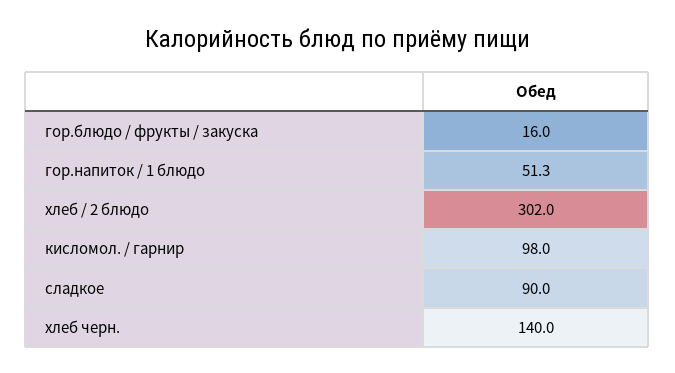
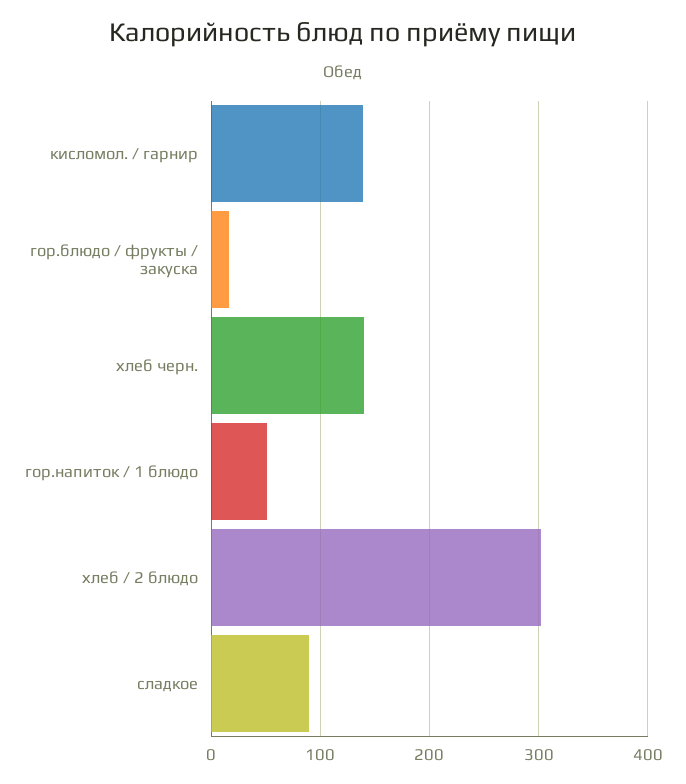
кисломол. / гарнир: 98 -> 140

